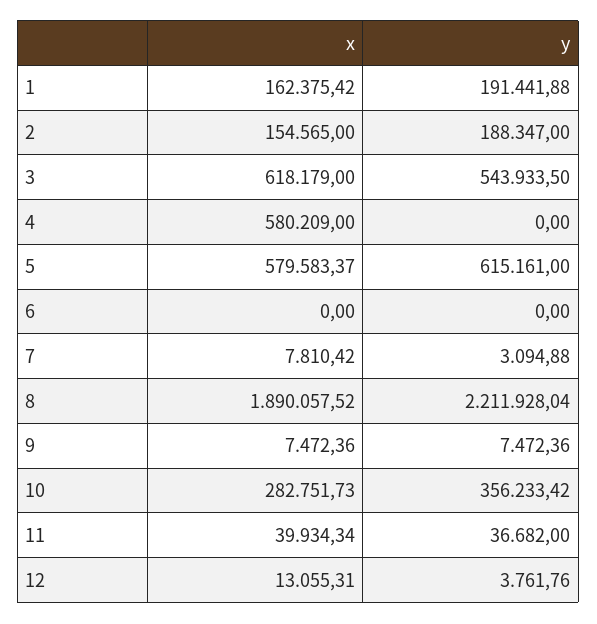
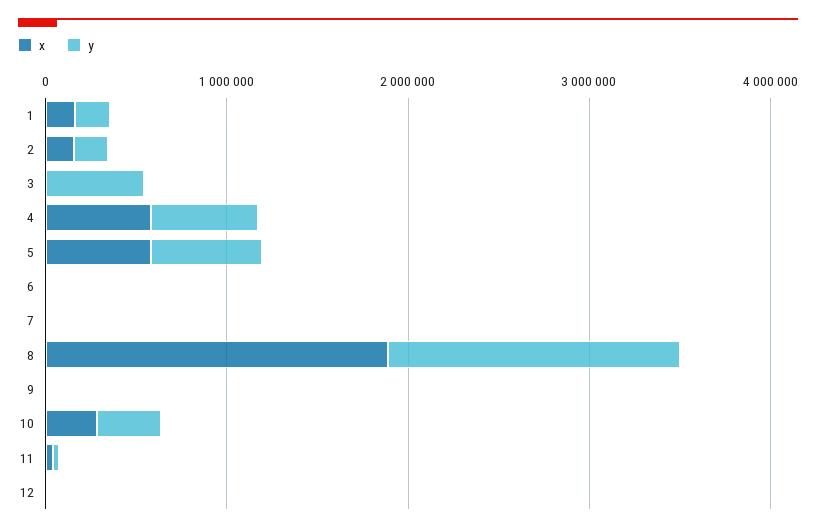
x, 3: 618179 -> 0
y, 4: 0 -> 600000
y, 8: 2211928.04 -> 1600000

